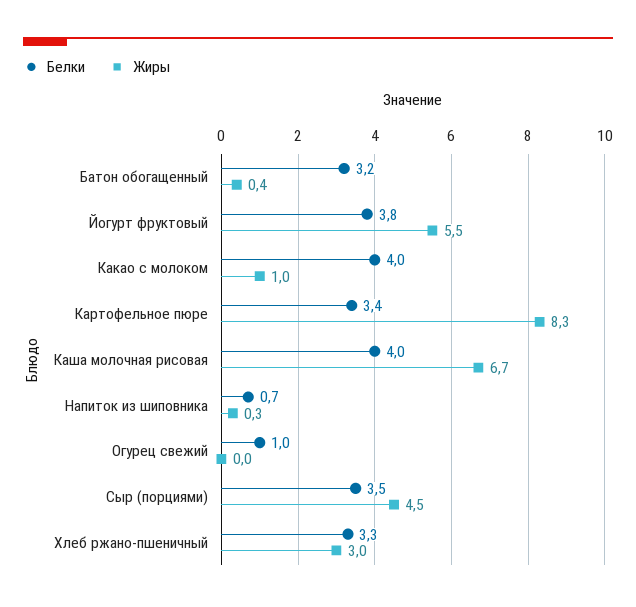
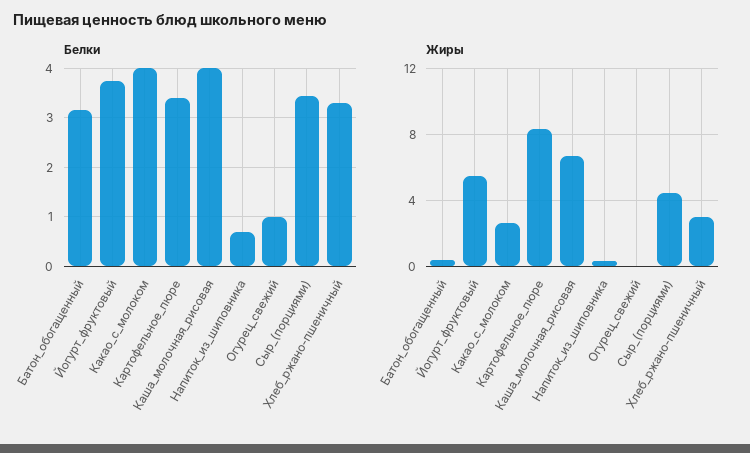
Жиры, Какао с молоком: 1 -> 2.5

